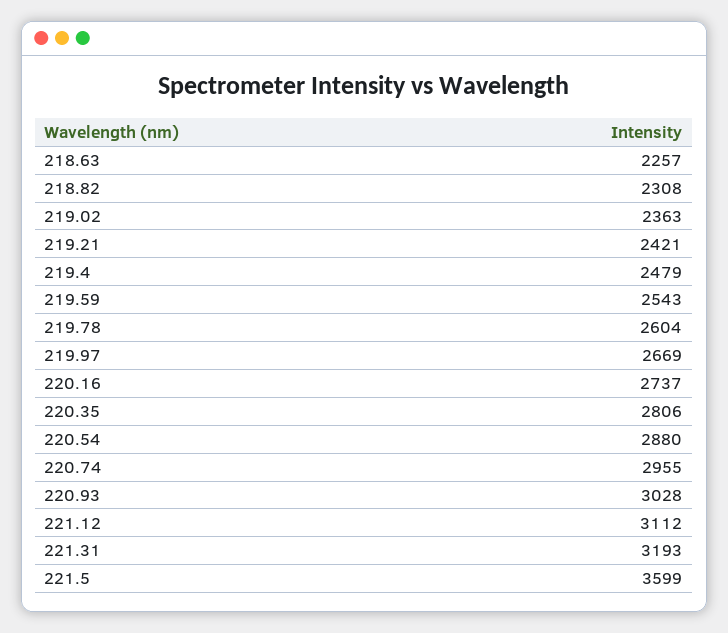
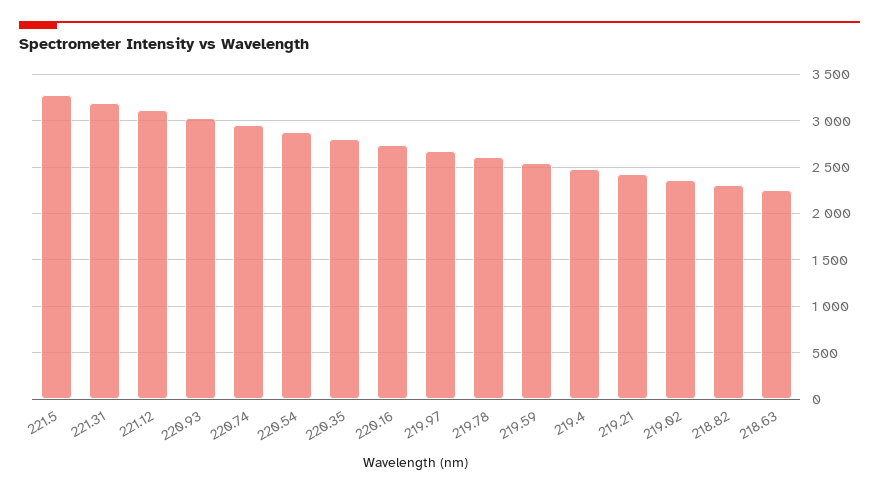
221.5: 3599 -> 3300

